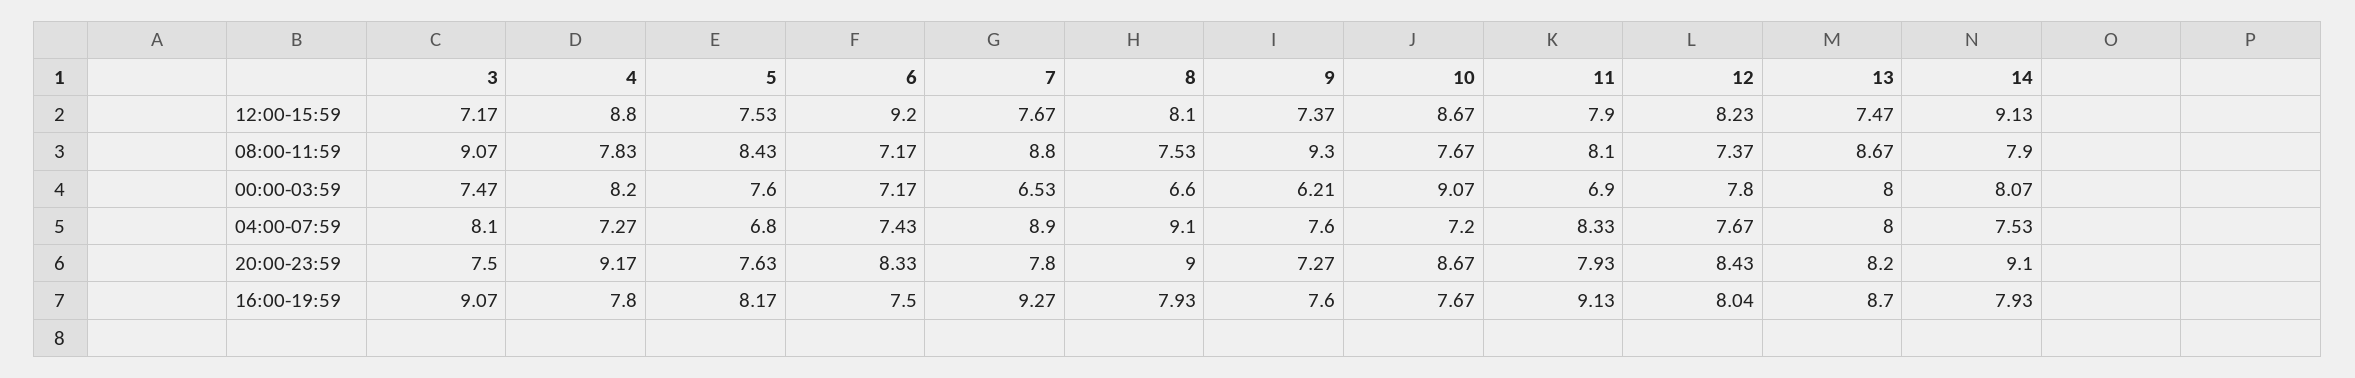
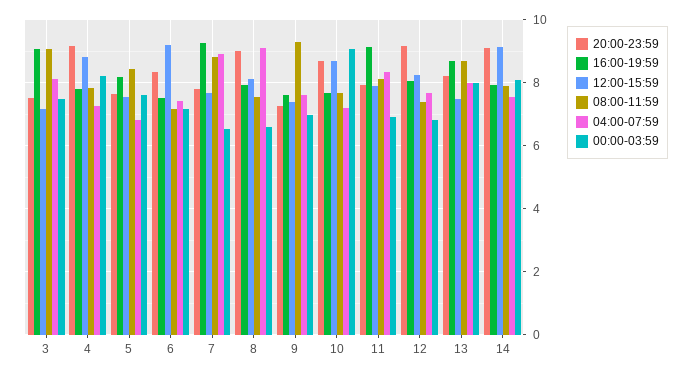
00:00-03:59, 9: 6.21 -> 7
00:00-03:59, 12: 7.8 -> 6.8
20:00-23:59, 12: 8.43 -> 9.2

